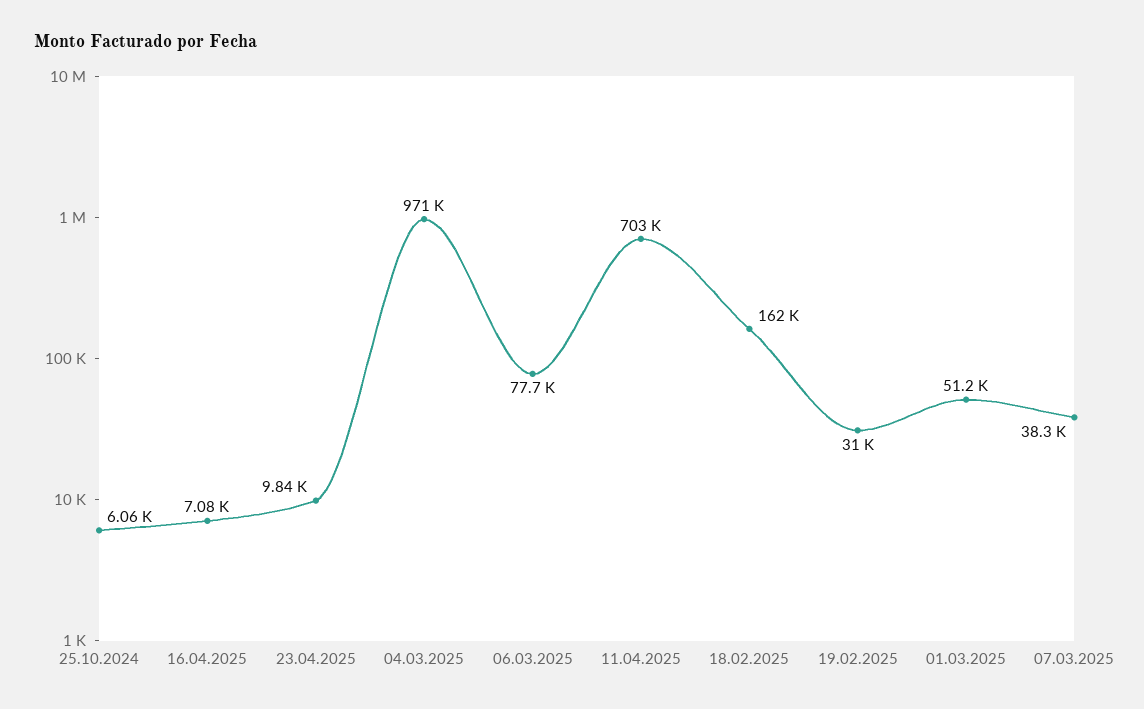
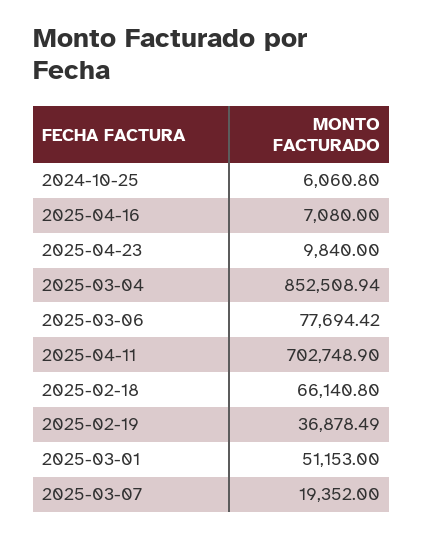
04.03.2025: 971000 -> 852508.94
18.02.2025: 162000 -> 66140.8
19.02.2025: 31000 -> 36878.49
07.03.2025: 38300 -> 19352

